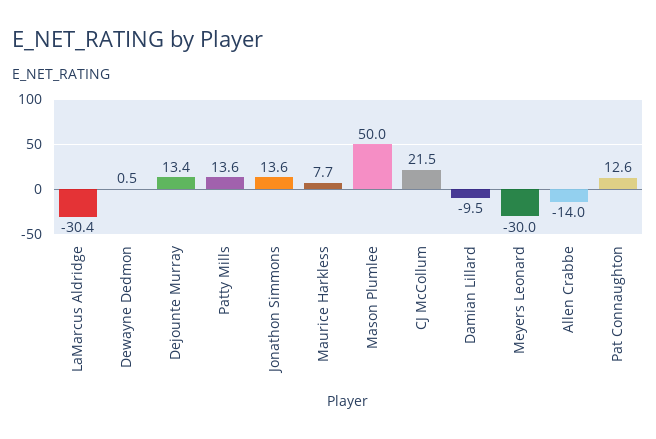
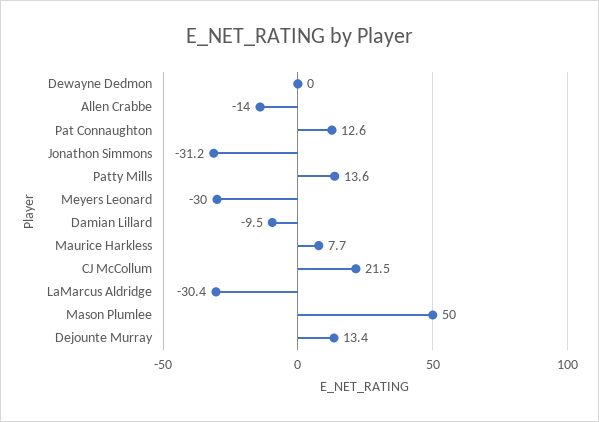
Dewayne Dedmon: 0.5 -> 0
Jonathon Simmons: 13.6 -> -31.2

